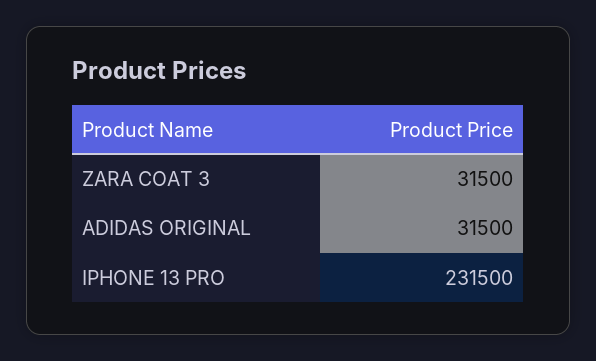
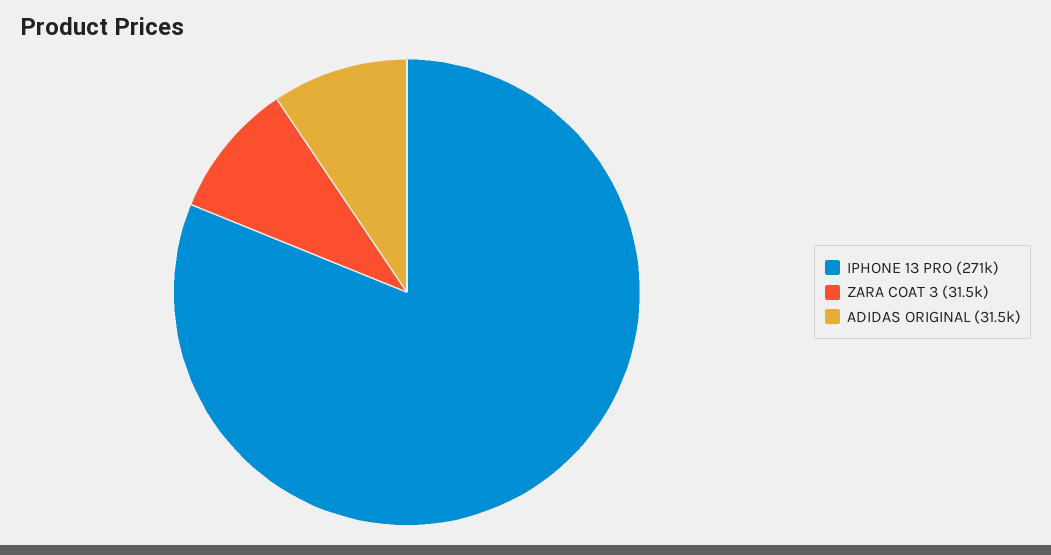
IPHONE 13 PRO: 231500 -> 271000

